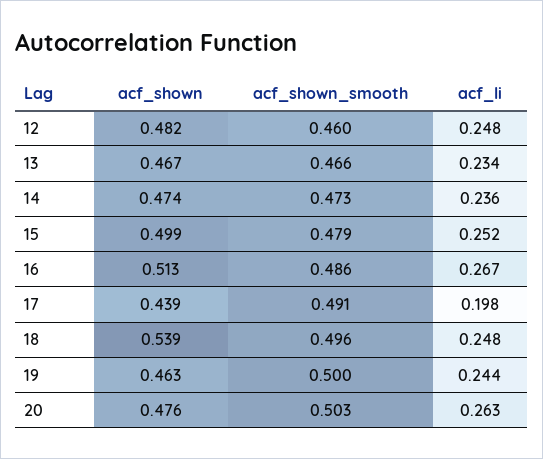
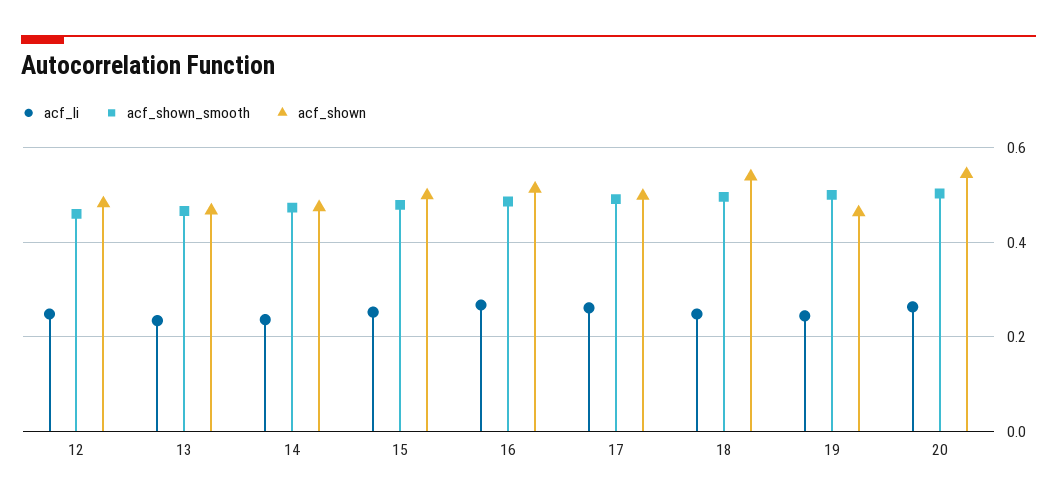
acf_shown, 17: 0.439 -> 0.5
acf_li, 17: 0.198 -> 0.26
acf_shown, 20: 0.476 -> 0.54

